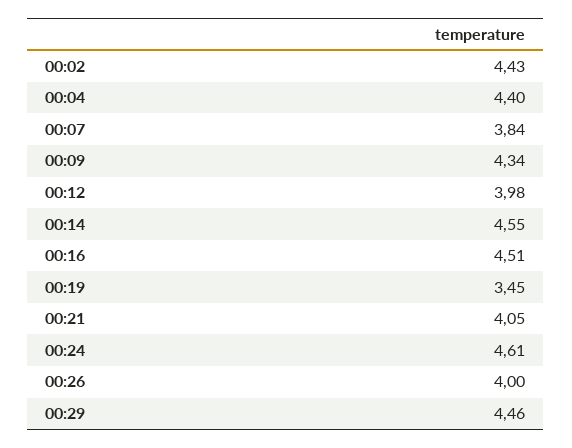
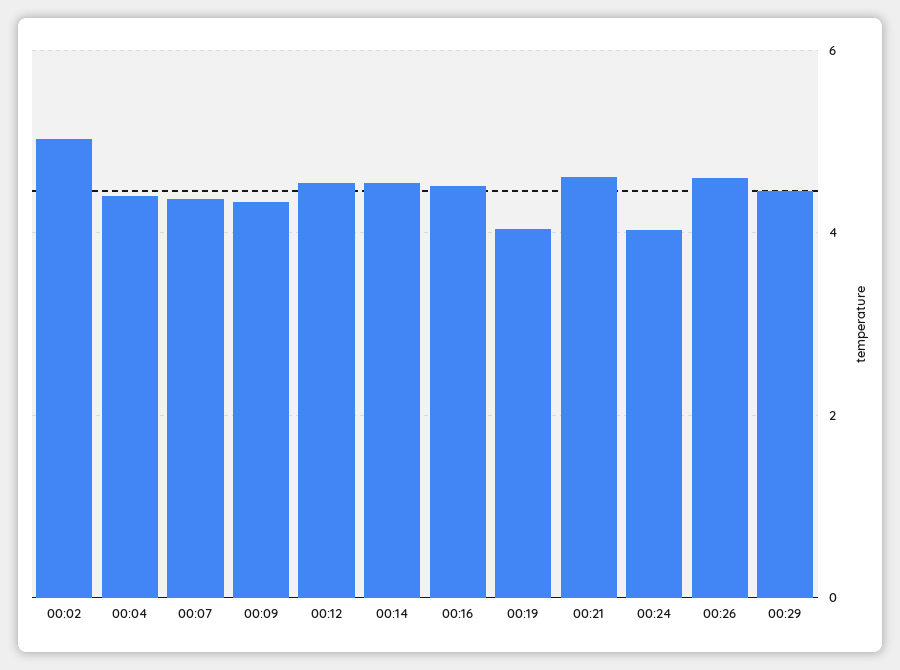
00:02: 4.43 -> 5
00:07: 3.84 -> 4.4
00:12: 3.98 -> 4.6
00:19: 3.45 -> 4
00:21: 4.05 -> 4.6
00:24: 4.61 -> 4
00:26: 4 -> 4.6

